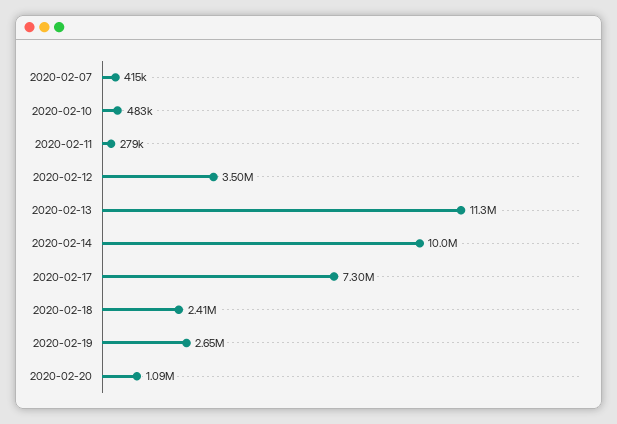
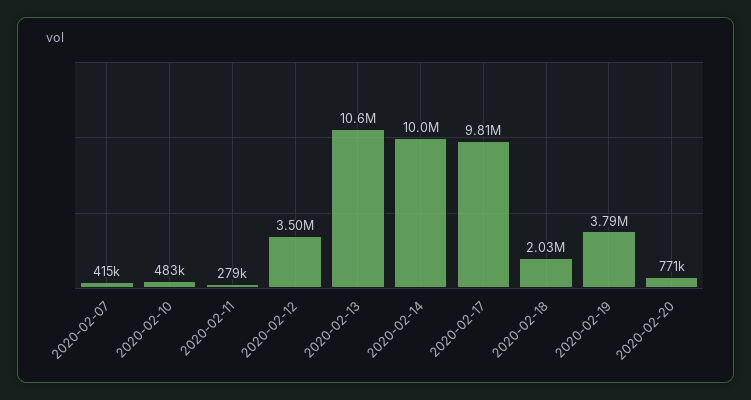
2020-02-13: 11300000 -> 10600000
2020-02-17: 7300000 -> 9810000
2020-02-18: 2410000 -> 2030000
2020-02-19: 2650000 -> 3790000
2020-02-20: 1090000 -> 771000

